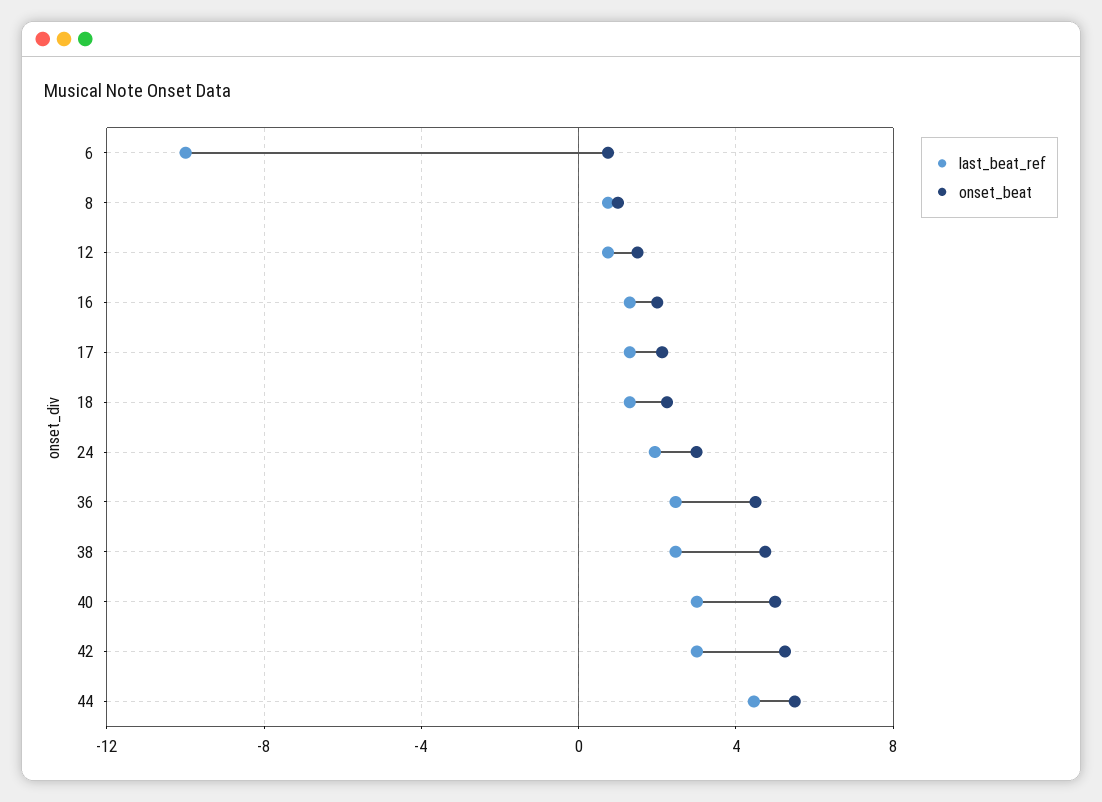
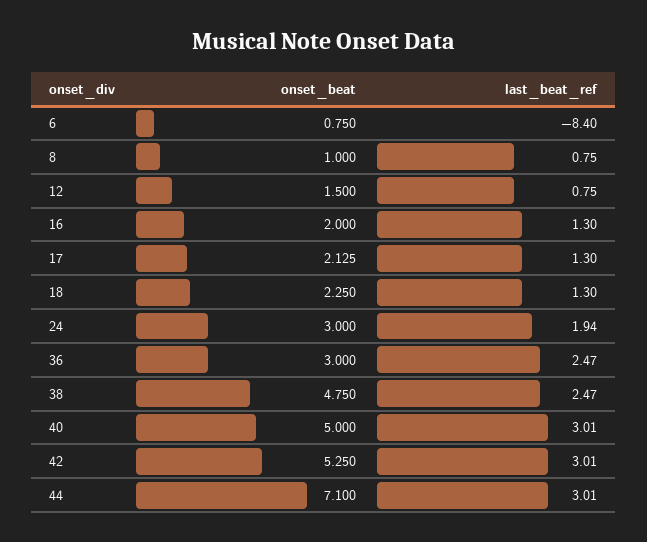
last_beat_ref, 6: -10 -> -8.4
onset_beat, 36: 4.5 -> 3
last_beat_ref, 44: 4.5 -> 3.01
onset_beat, 44: 5.5 -> 7.1

